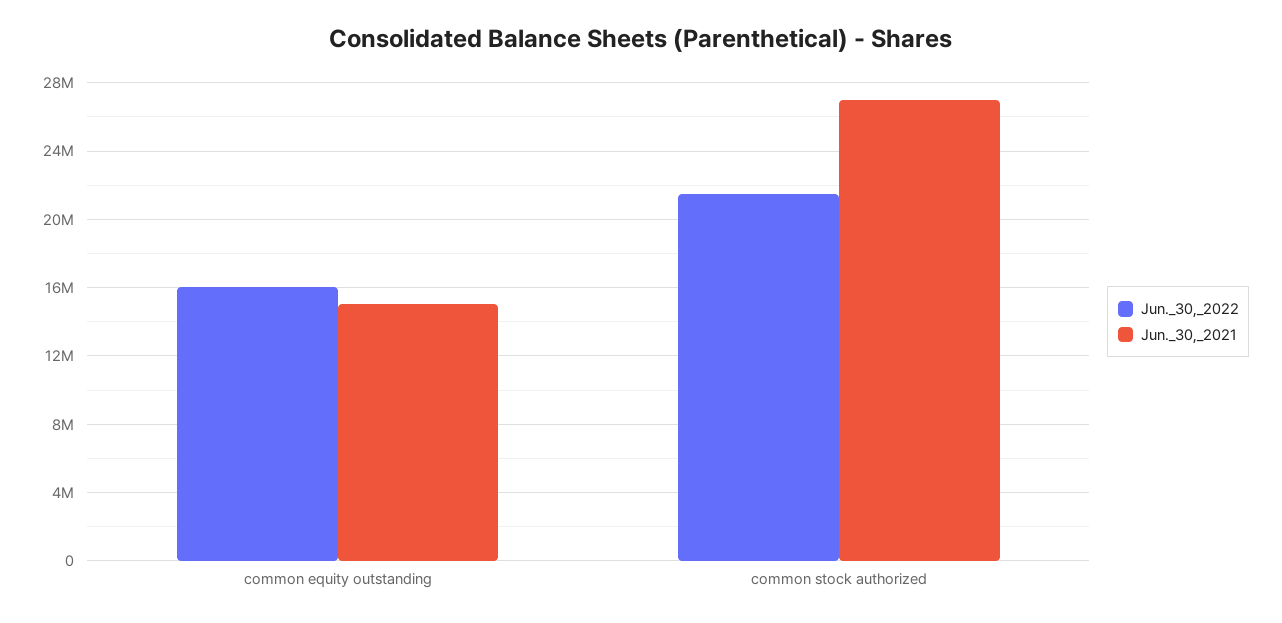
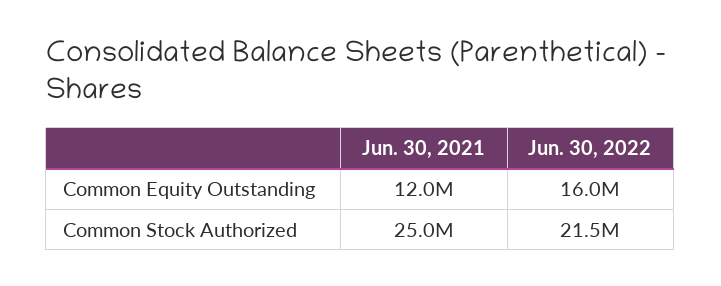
Jun._30,_2021, common equity outstanding: 15000000 -> 12000000
Jun._30,_2021, common stock authorized: 27000000 -> 25000000

